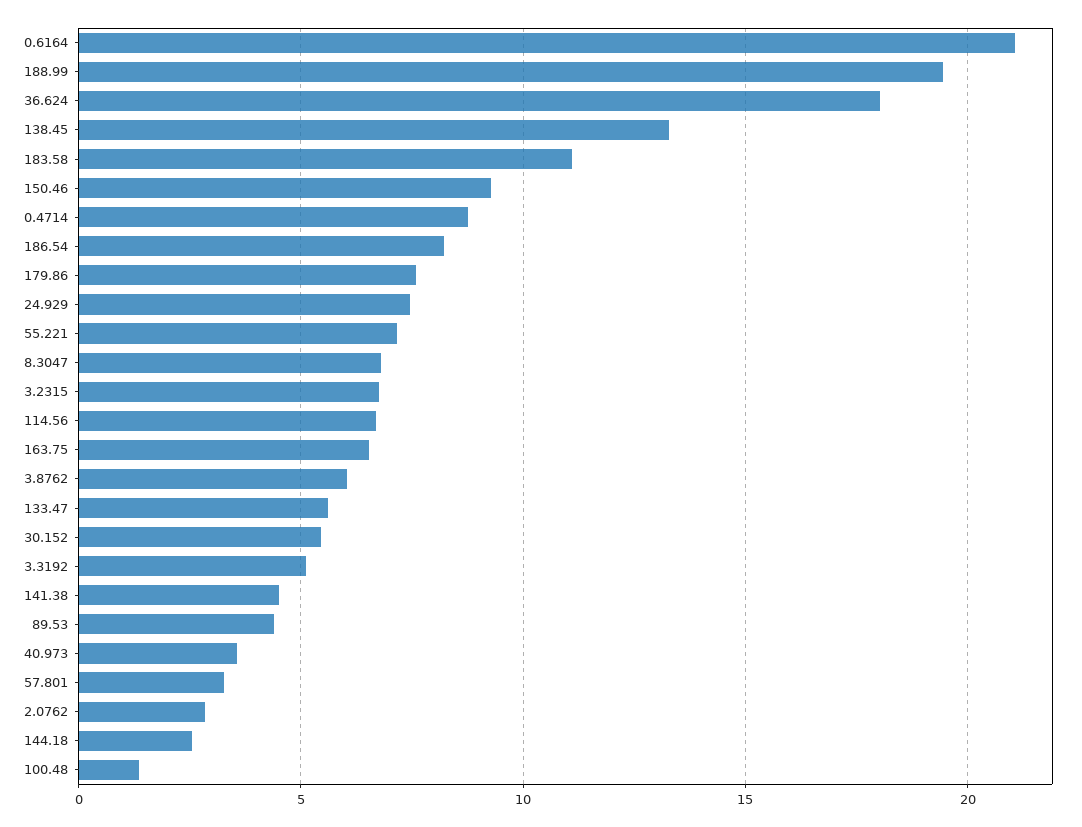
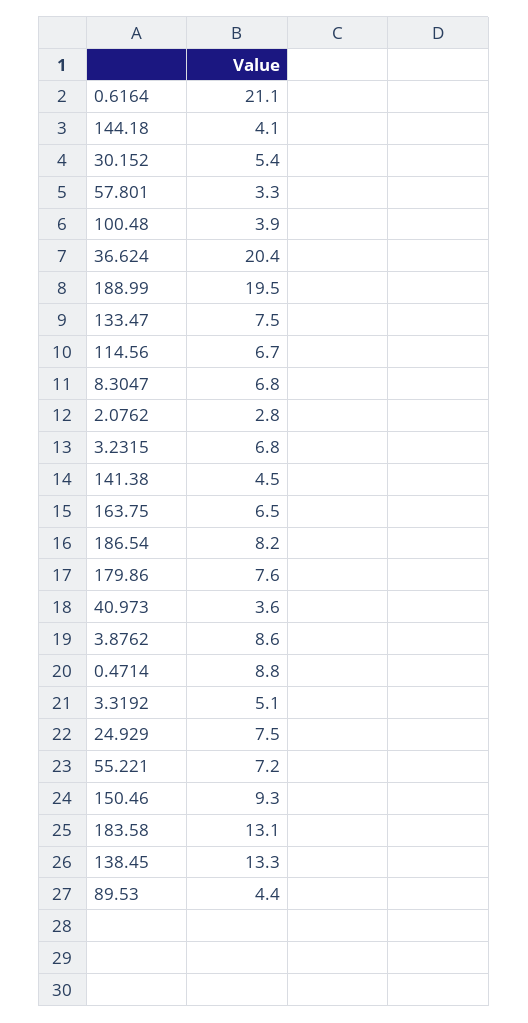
36.624: 18 -> 20.4
183.58: 11 -> 13.1
3.8762: 6 -> 8.6
133.47: 5.5 -> 7.5
144.18: 2.5 -> 4.1
100.48: 1.5 -> 3.9

